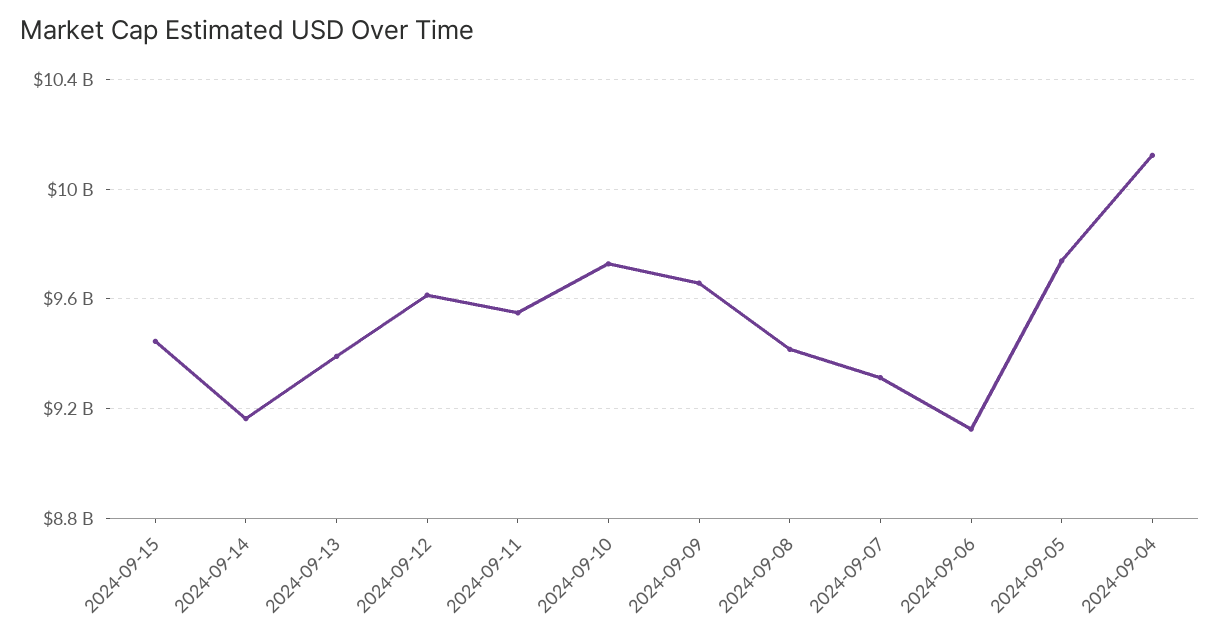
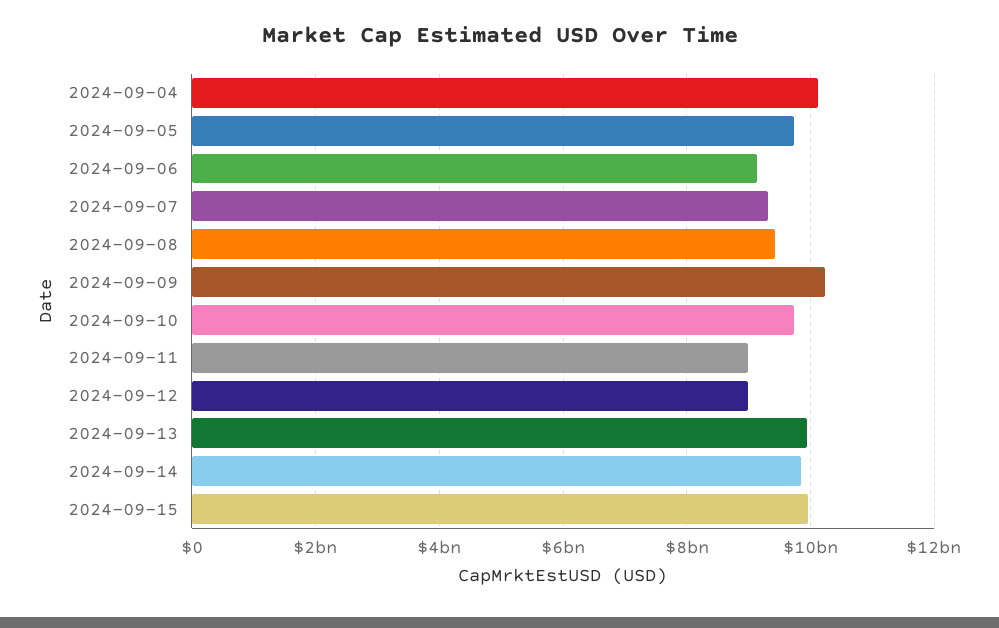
2024-09-15: 9450000000 -> 10000000000
2024-09-14: 9150000000 -> 9800000000
2024-09-13: 9400000000 -> 10000000000
2024-09-12: 9600000000 -> 9000000000
2024-09-11: 9550000000 -> 9000000000
2024-09-09: 9650000000 -> 10200000000

